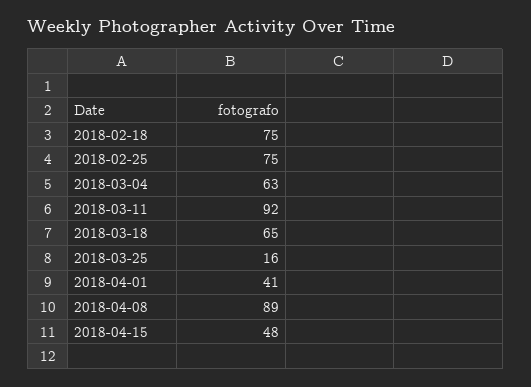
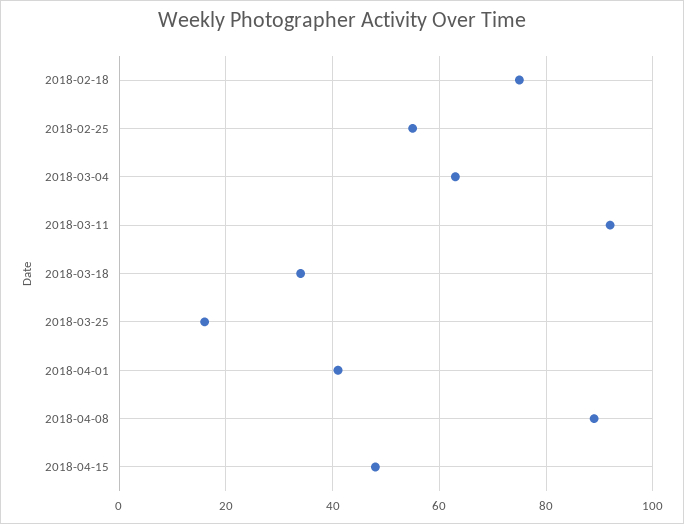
2018-02-25: 75 -> 55
2018-03-18: 65 -> 35

